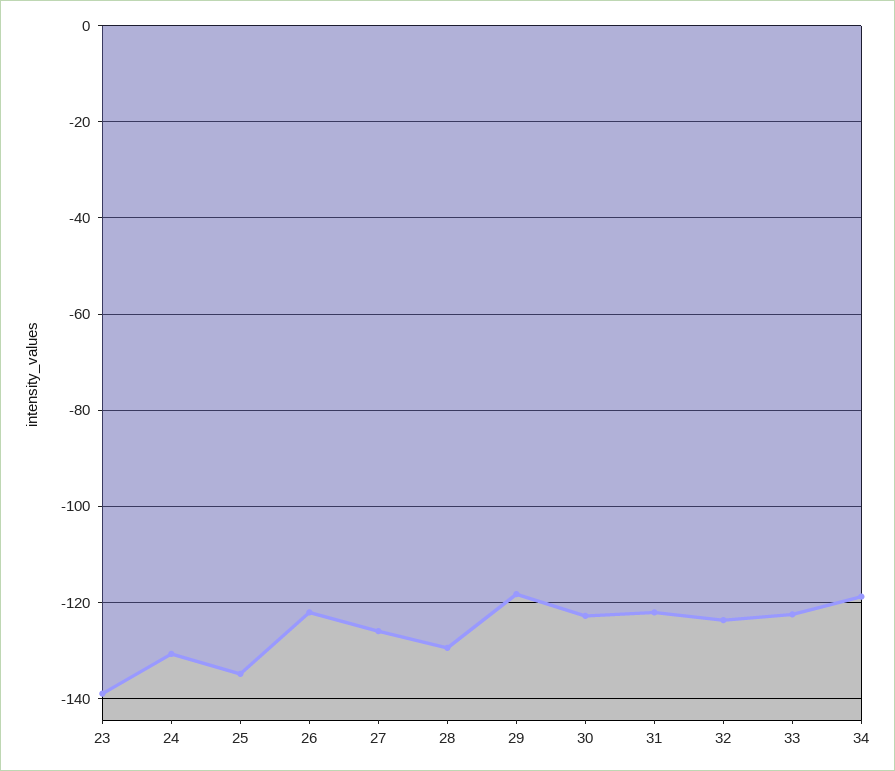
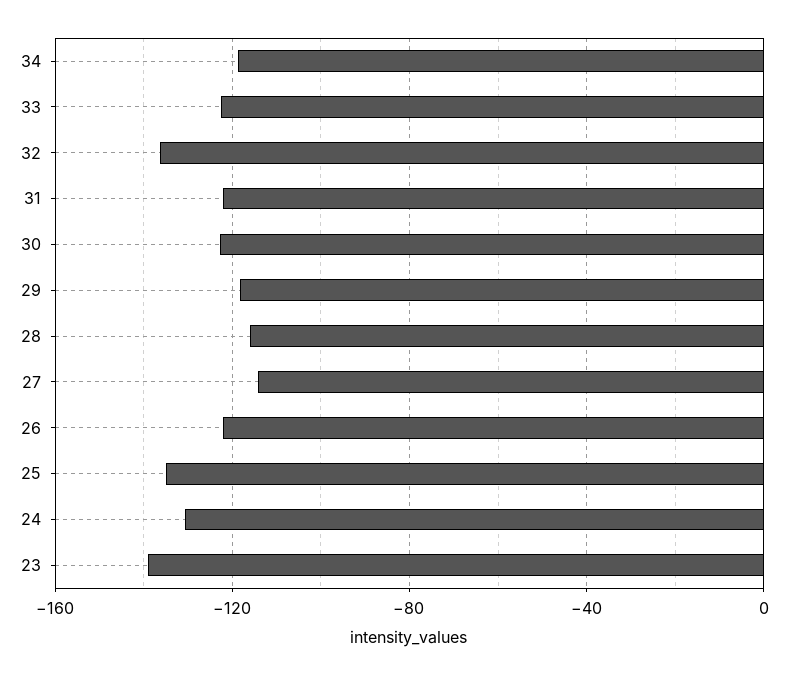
27: -126 -> -115
28: -130 -> -115
32: -124 -> -135

